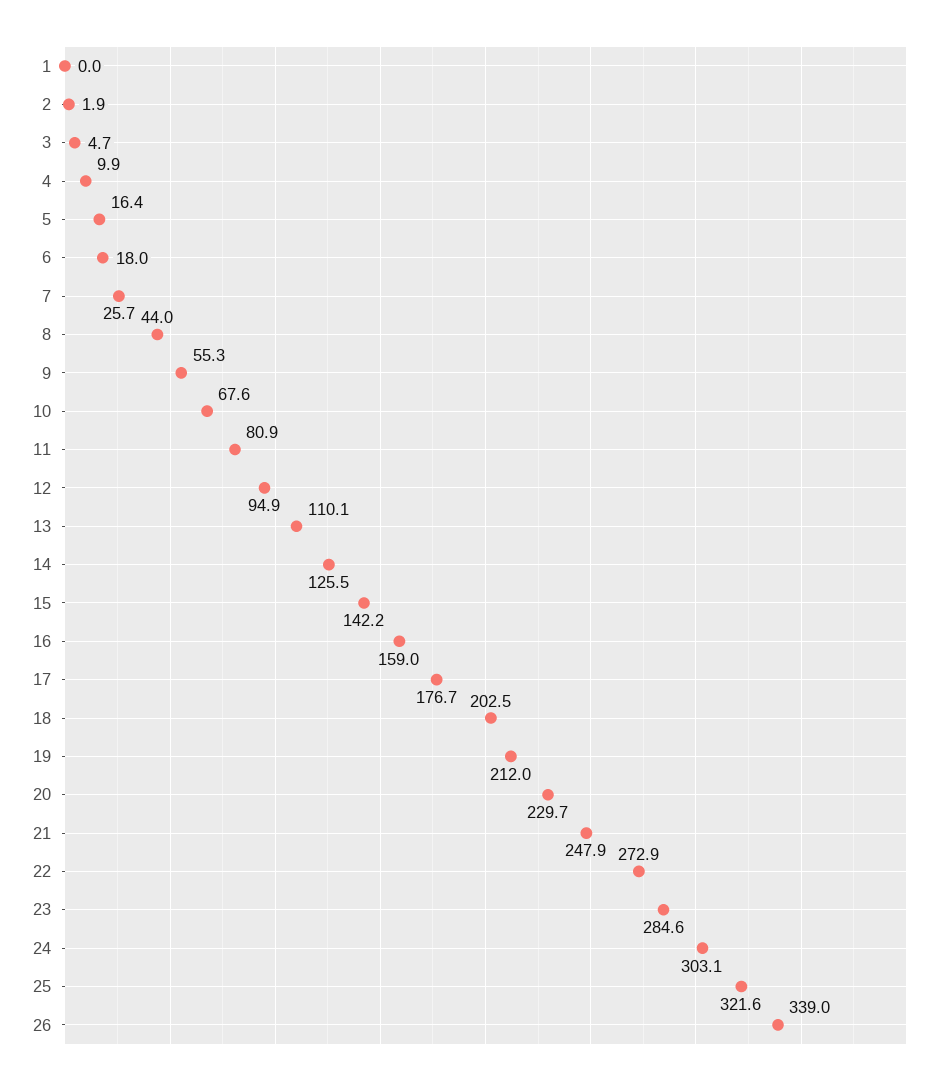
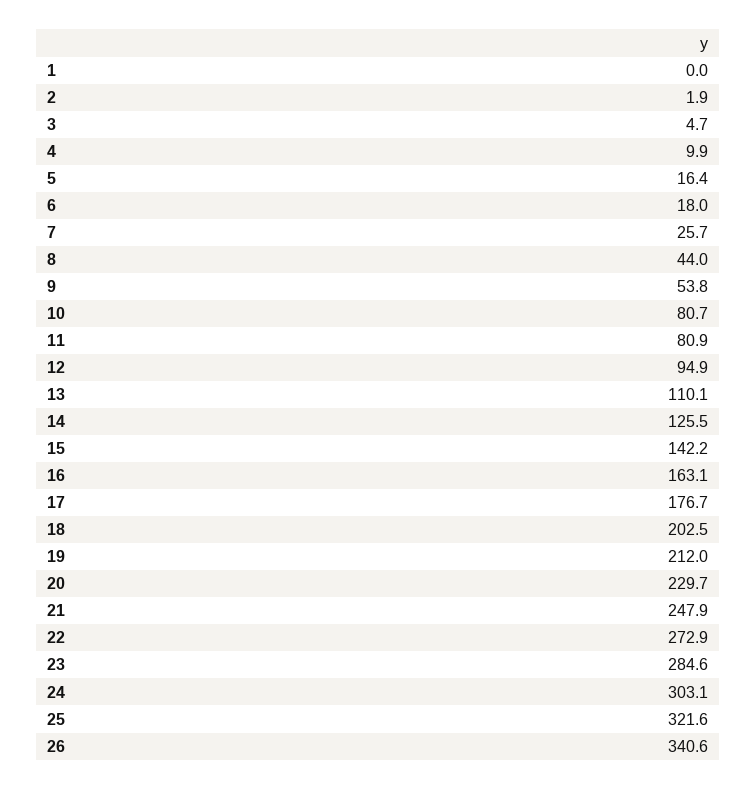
9: 55.3 -> 53.8
10: 67.6 -> 80.7
16: 159 -> 163.1
26: 339 -> 340.6

